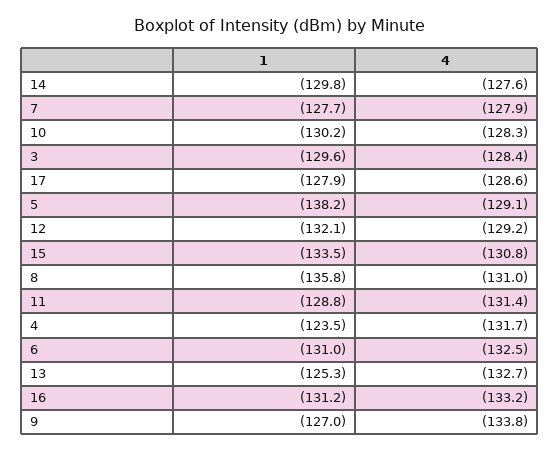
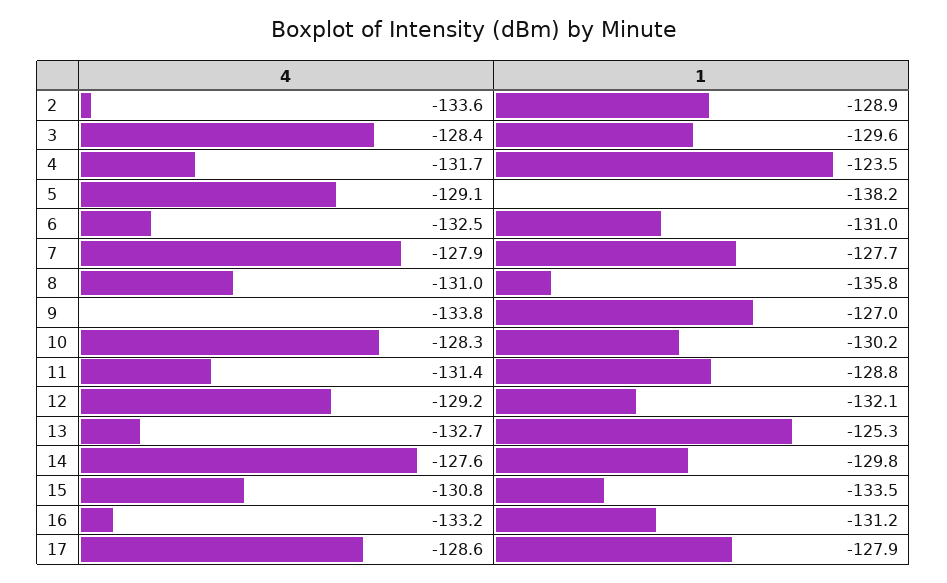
4, 2: none -> -133.6
1, 2: none -> -128.9

